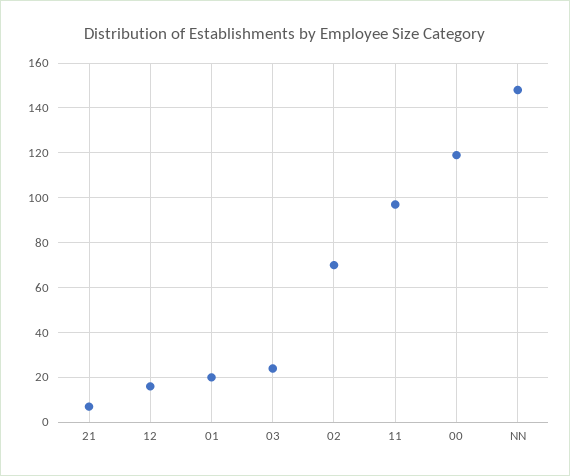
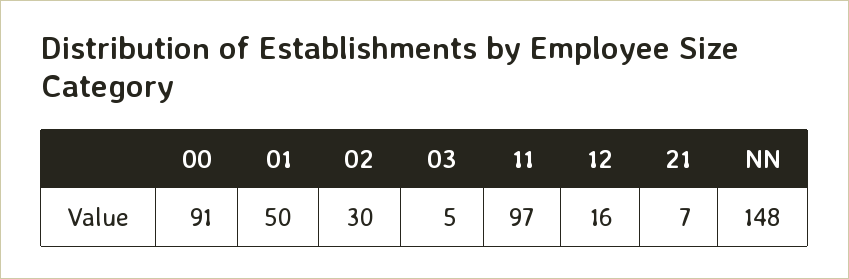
01: 20 -> 50
03: 25 -> 5
02: 70 -> 30
00: 120 -> 91

